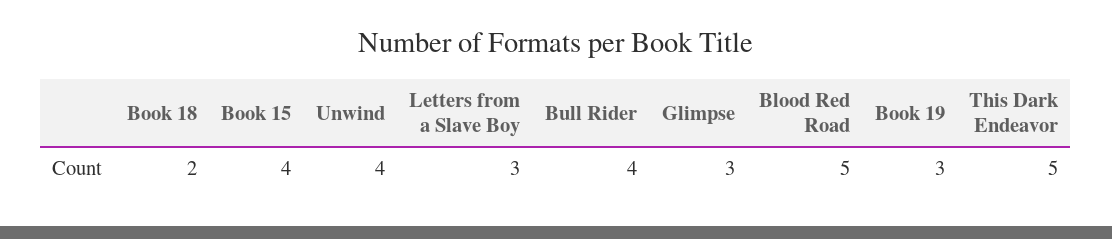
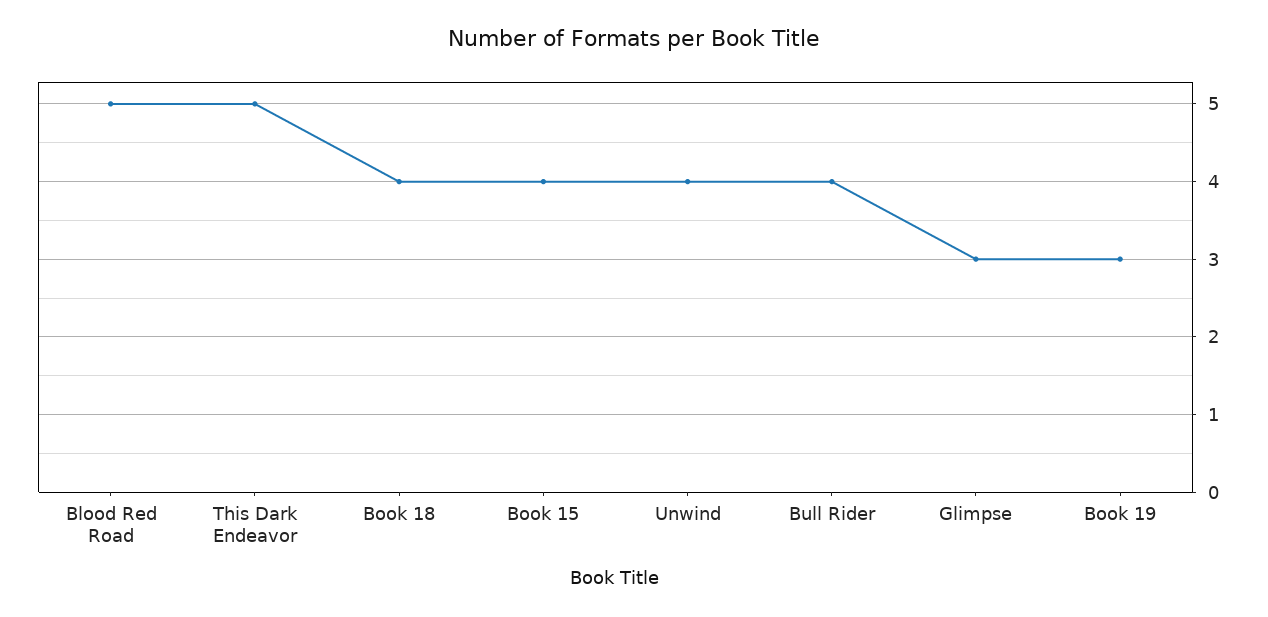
Book 18: 2 -> 4
Letters from a Slave Boy: 3 -> none

